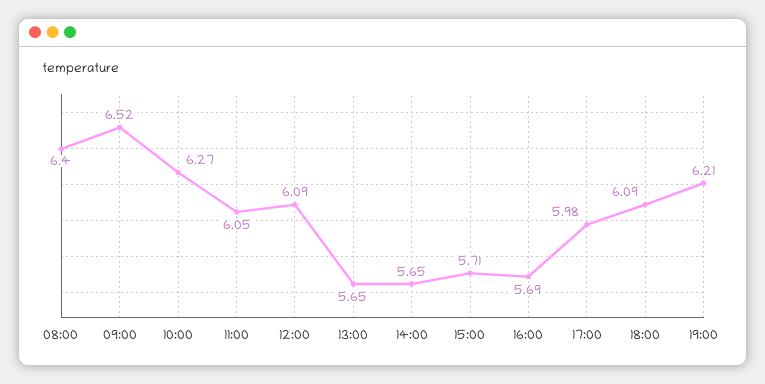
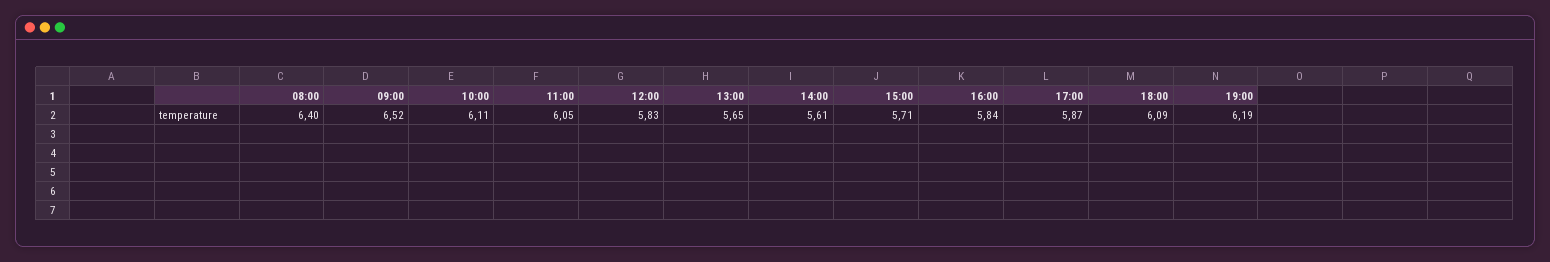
10:00: 6.27 -> 6.11
12:00: 6.09 -> 5.83
14:00: 5.65 -> 5.61
16:00: 5.69 -> 5.84
17:00: 5.98 -> 5.87
19:00: 6.21 -> 6.19

